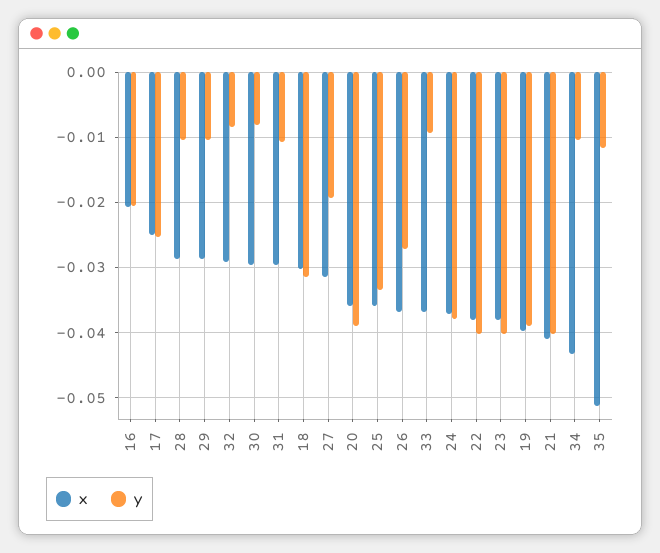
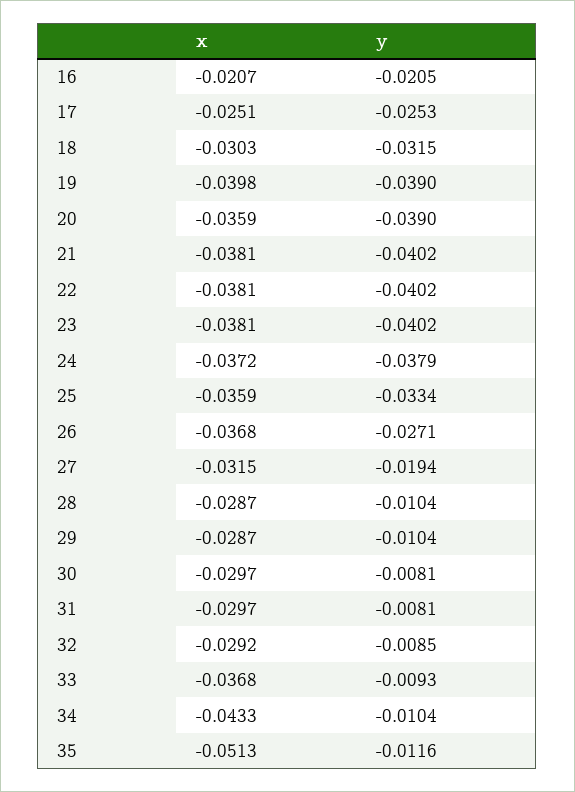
y, 31: -0.011 -> -0.0081
x, 21: -0.041 -> -0.0381

